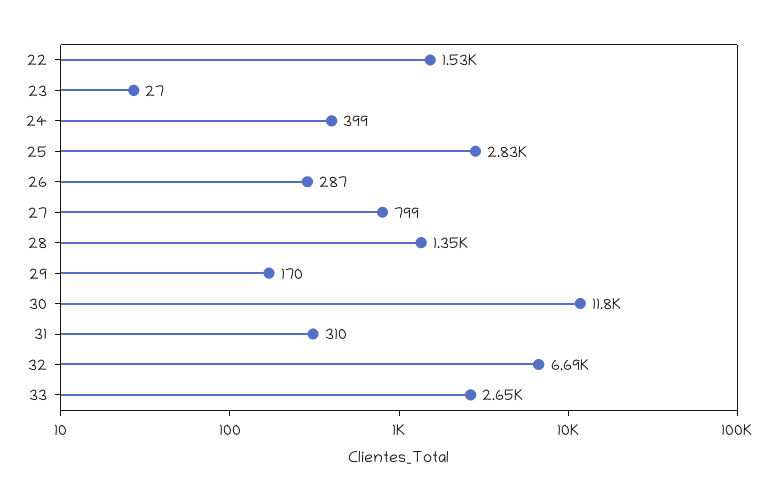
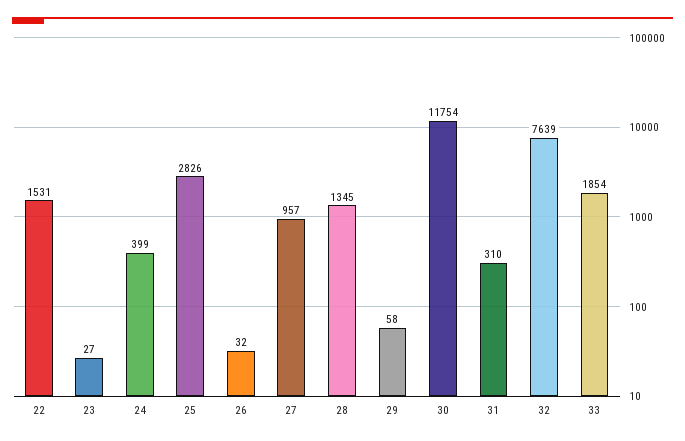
26: 287 -> 32
27: 799 -> 957
29: 170 -> 58
32: 6690 -> 7639
33: 2650 -> 1854

